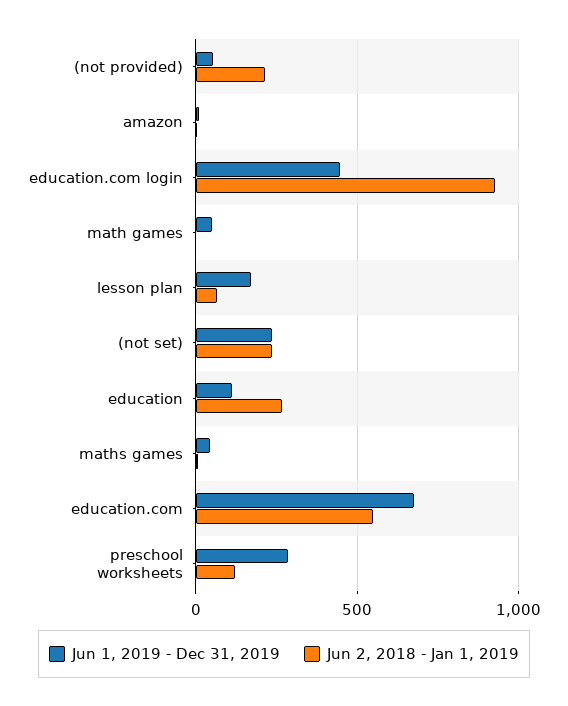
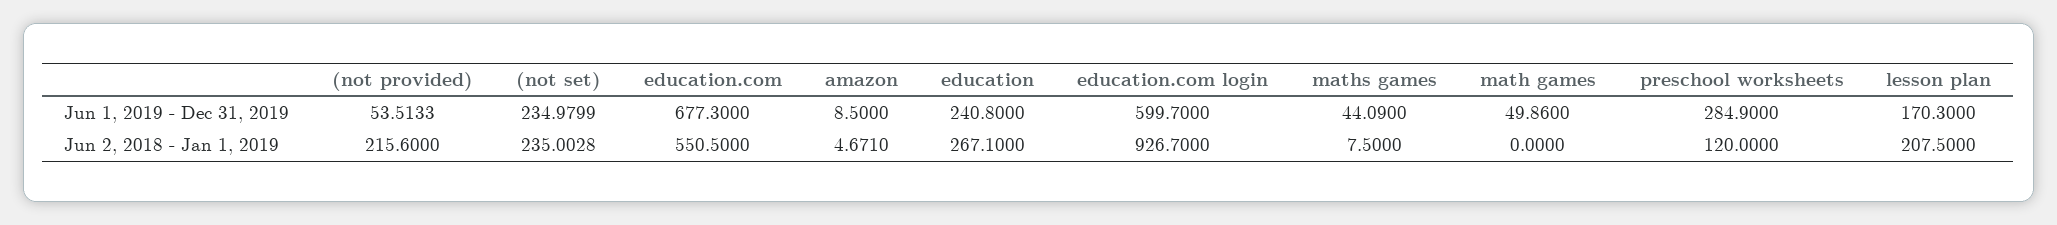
Jun 1, 2019 - Dec 31, 2019, education.com login: 450 -> 599.7
Jun 2, 2018 - Jan 1, 2019, lesson plan: 50 -> 207.5
Jun 1, 2019 - Dec 31, 2019, education: 100 -> 240.8

